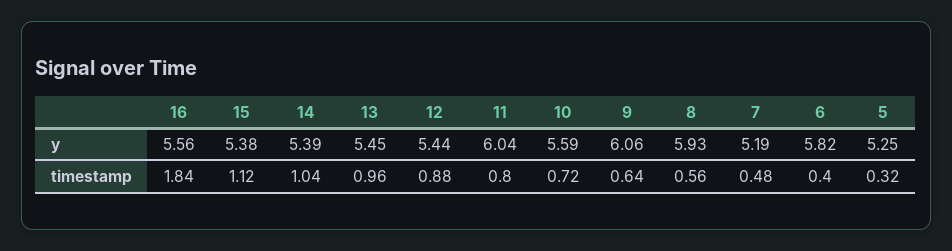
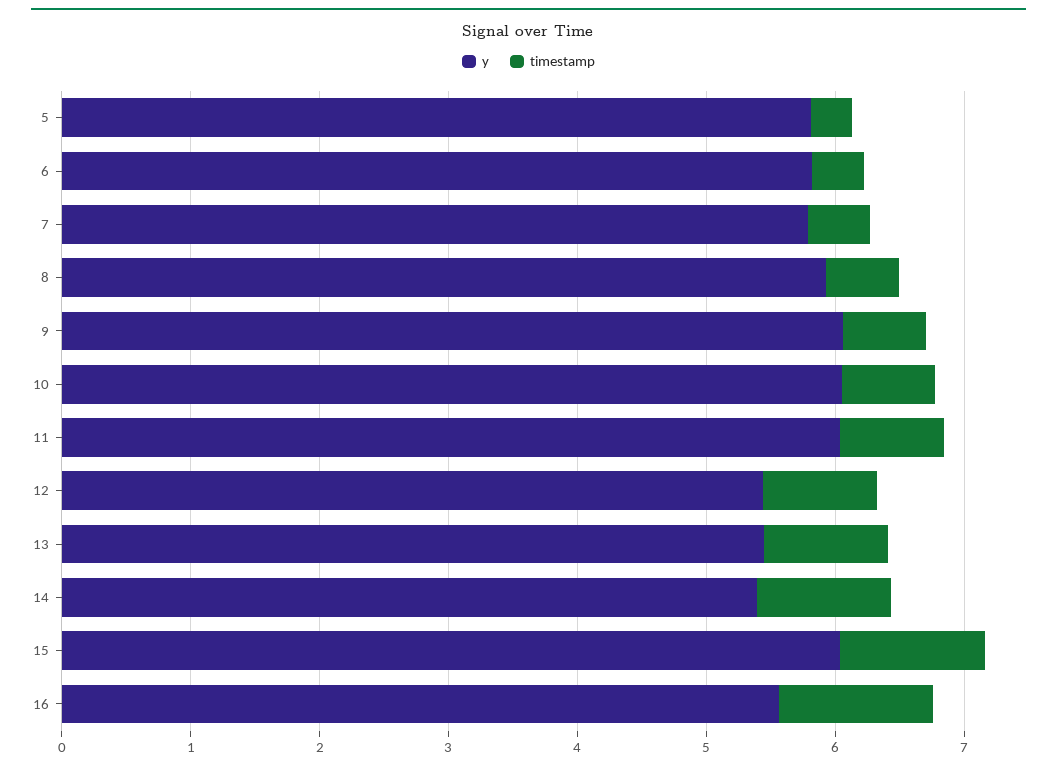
y, 15: 5.38 -> 6
y, 10: 5.59 -> 6
y, 7: 5.19 -> 5.8
y, 5: 5.25 -> 5.8
timestamp, 16: 1.84 -> 1.2

